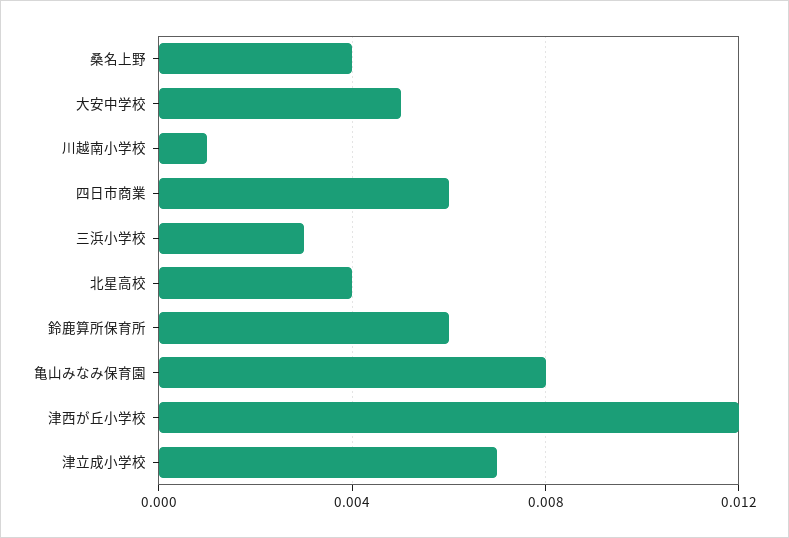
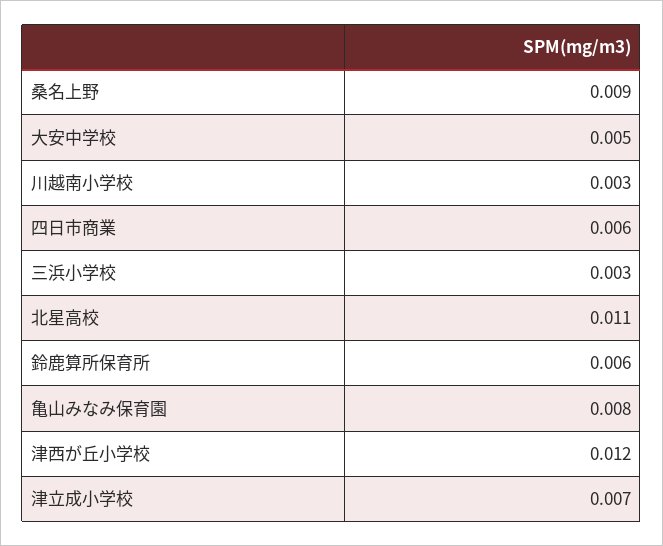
桑名上野: 0.004 -> 0.009
川越南小学校: 0.001 -> 0.003
北星高校: 0.004 -> 0.011

